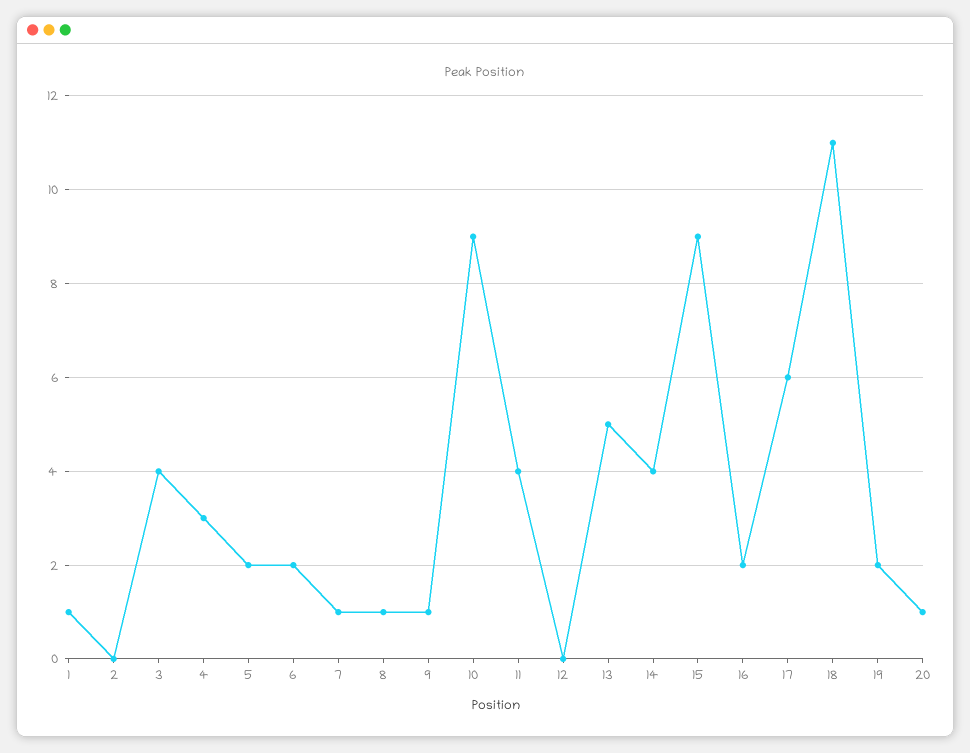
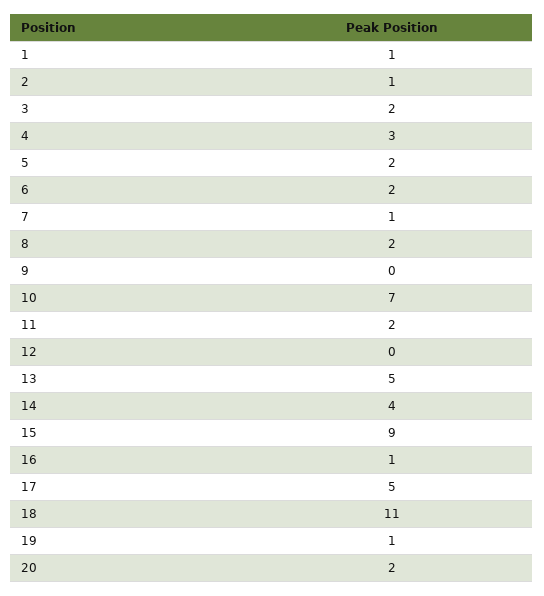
2: 0 -> 1
3: 4 -> 2
8: 1 -> 2
9: 1 -> 0
10: 9 -> 7
11: 4 -> 2
16: 2 -> 1
17: 6 -> 5
19: 2 -> 1
20: 1 -> 2

